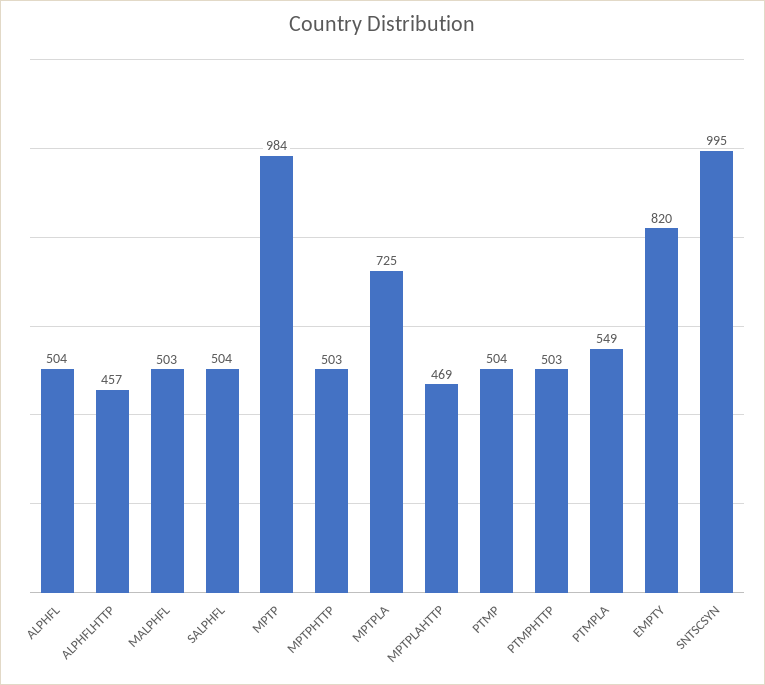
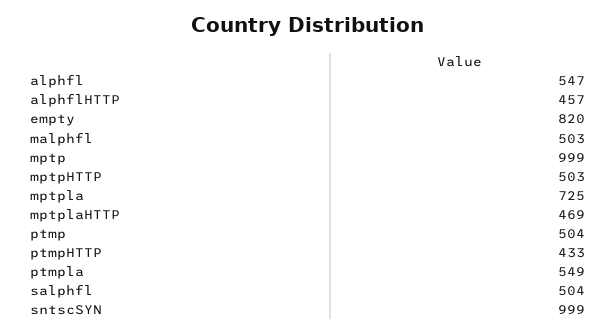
ALPHFL: 504 -> 547
MPTP: 984 -> 999
PTMPHTTP: 503 -> 433
SNTSCSYN: 995 -> 999

